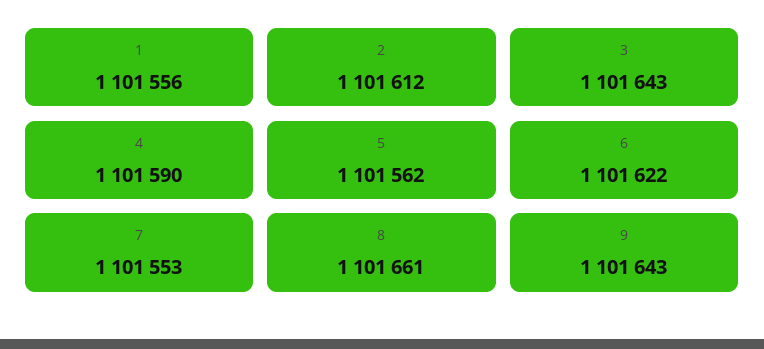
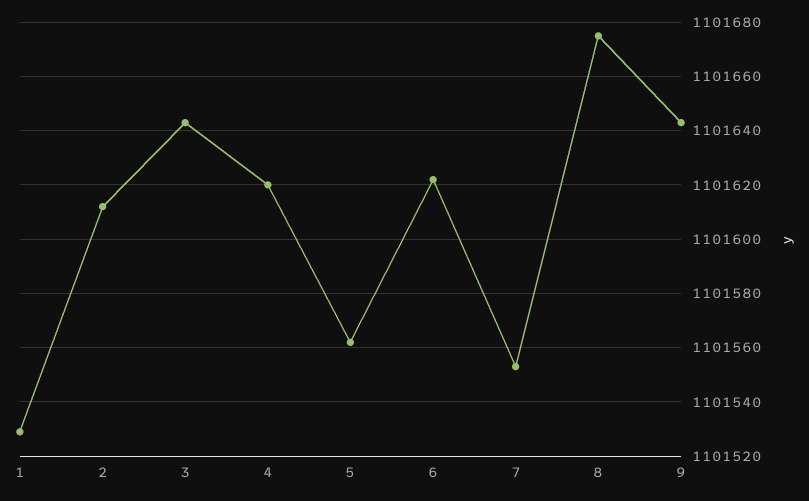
1: 1101556 -> 1101530
4: 1101590 -> 1101620
8: 1101661 -> 1101675

